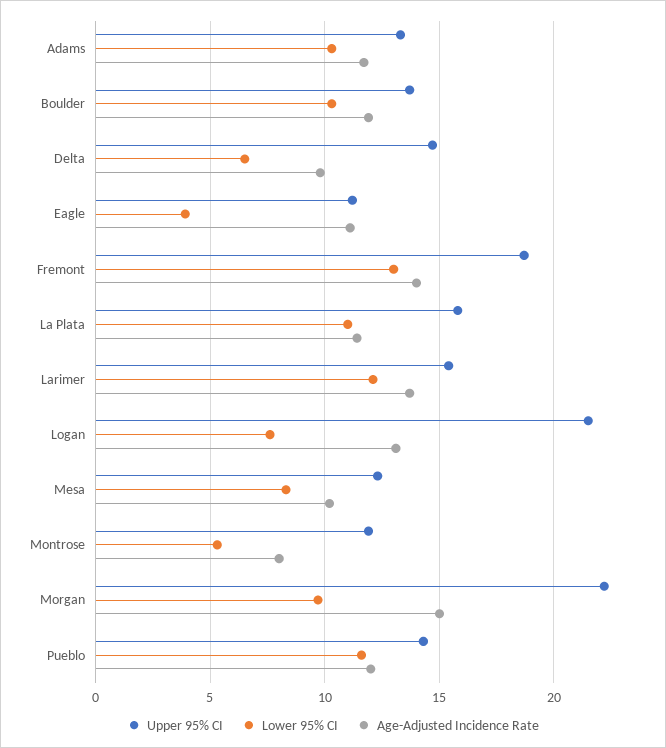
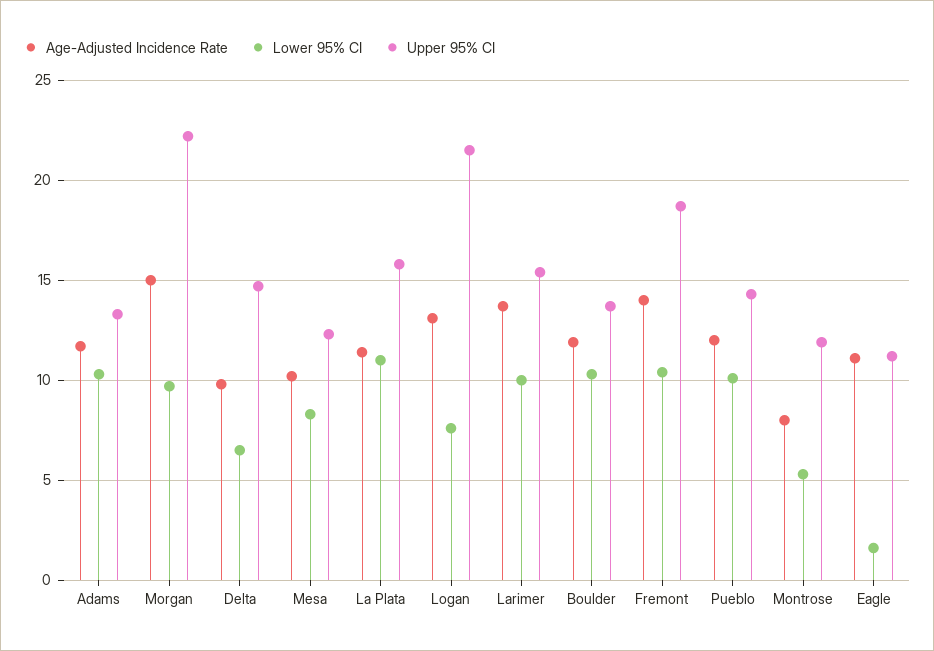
Lower 95% CI, Eagle: 4 -> 1.5
Lower 95% CI, Fremont: 13 -> 10.5
Lower 95% CI, Larimer: 12 -> 10
Lower 95% CI, Pueblo: 11.5 -> 10

